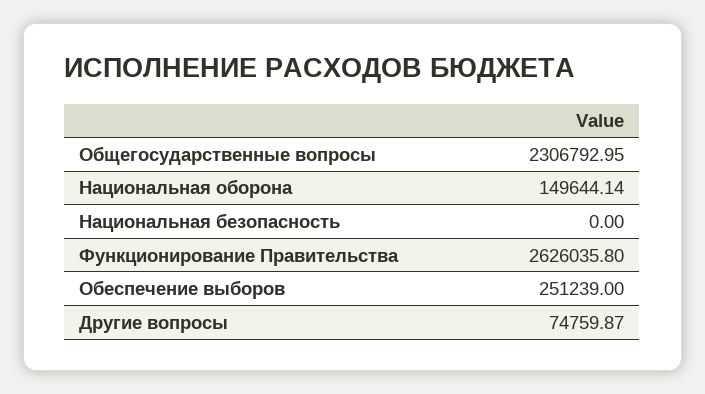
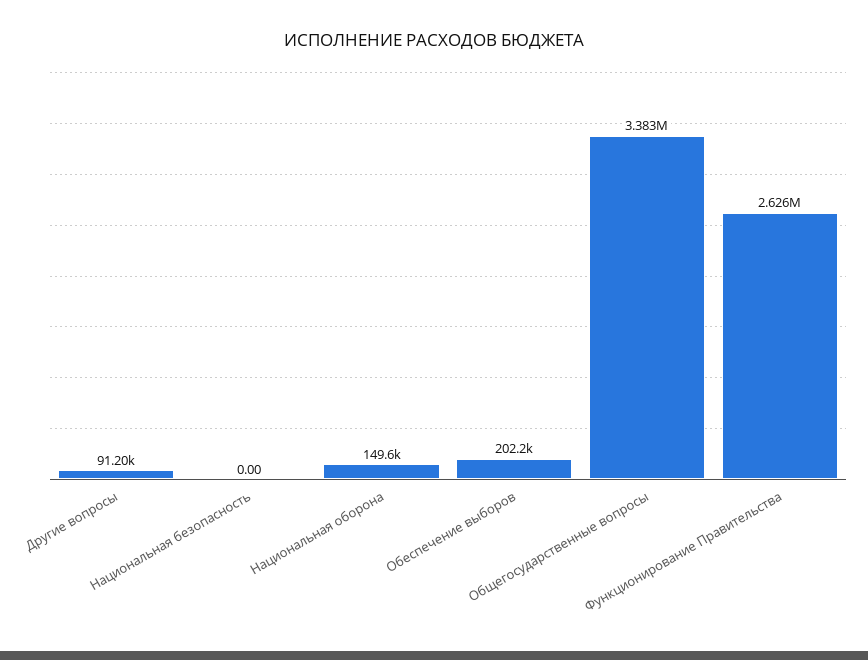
Общегосударственные вопросы: 2306792.95 -> 3383000
Обеспечение выборов: 251239 -> 202200
Другие вопросы: 74759.87 -> 91200

